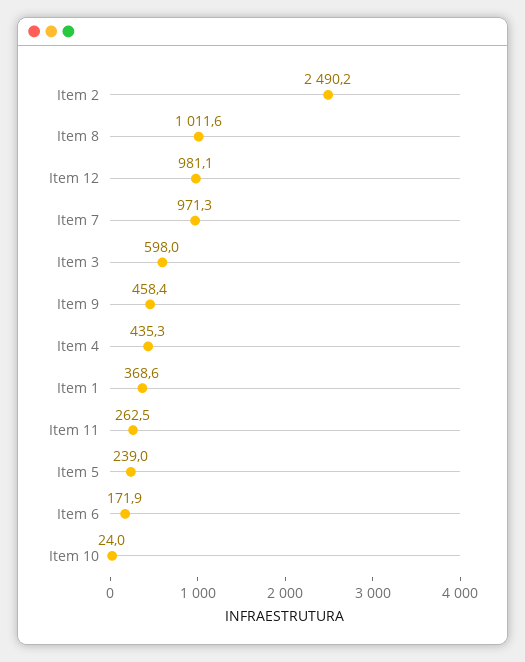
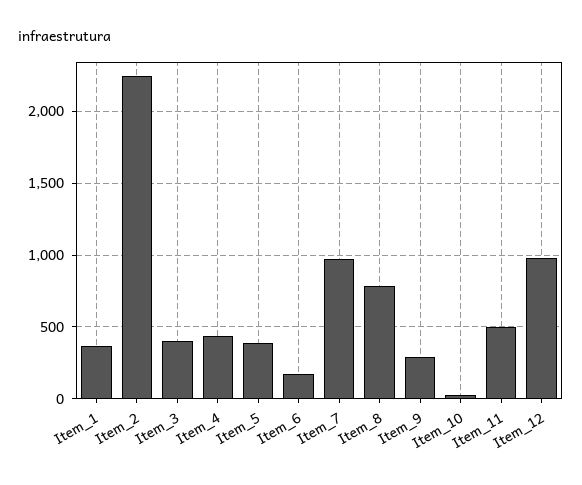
Item 2: 2490.2 -> 2250
Item 8: 1011.6 -> 800
Item 3: 598 -> 400
Item 9: 458.4 -> 300
Item 11: 262.5 -> 500
Item 5: 239 -> 400

